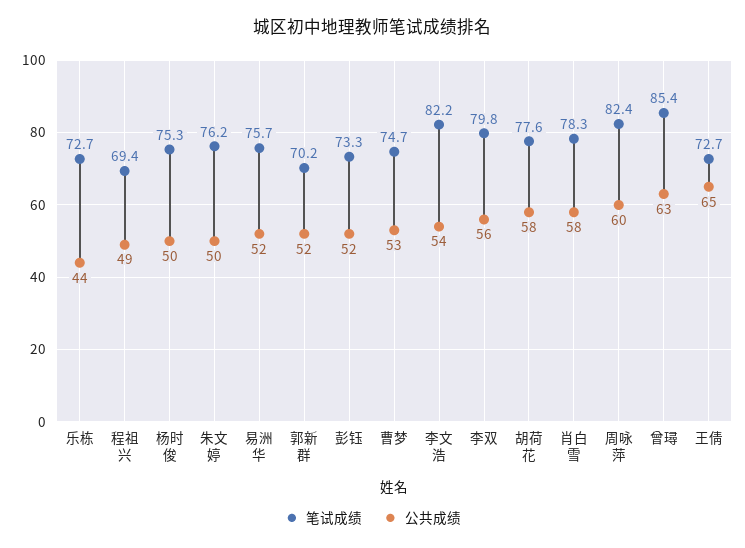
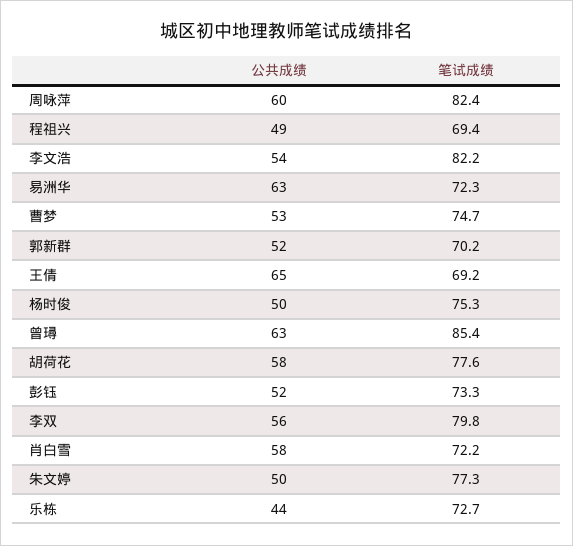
笔试成绩, 朱文婷: 76.2 -> 77.3
笔试成绩, 易洲华: 75.7 -> 72.3
公共成绩, 易洲华: 52 -> 63
笔试成绩, 肖白雪: 78.3 -> 72.2
笔试成绩, 王倩: 72.7 -> 69.2

